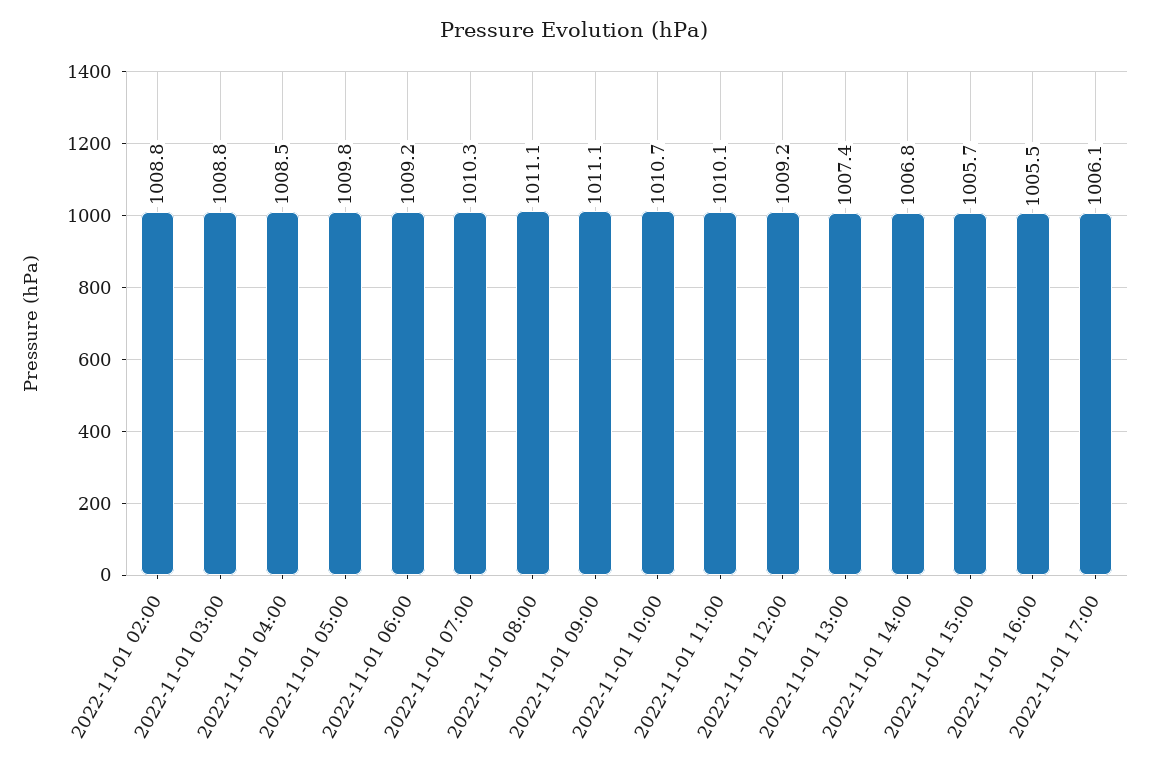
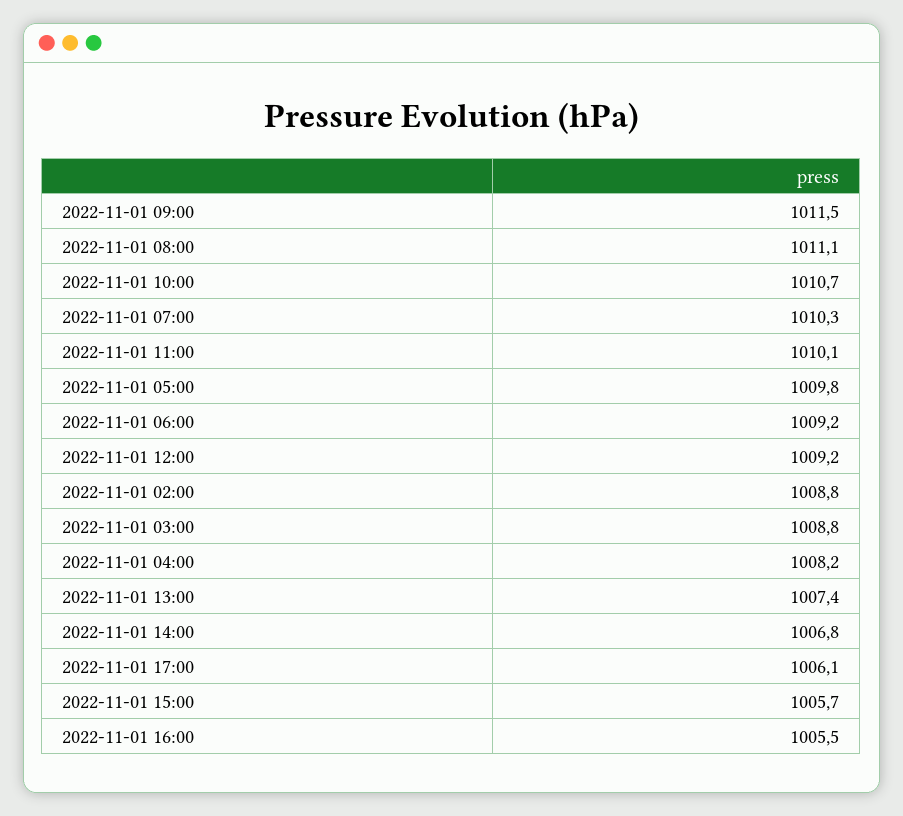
2022-11-01 04:00: 1008.5 -> 1008.2
2022-11-01 09:00: 1011.1 -> 1011.5

